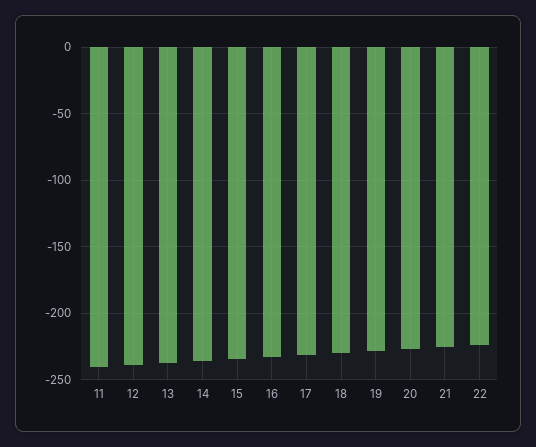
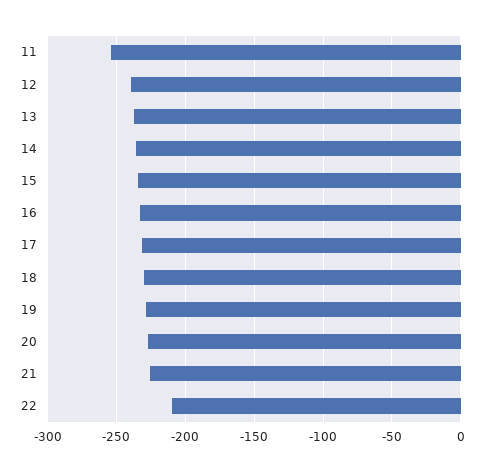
11: -240 -> -255
22: -225 -> -210

